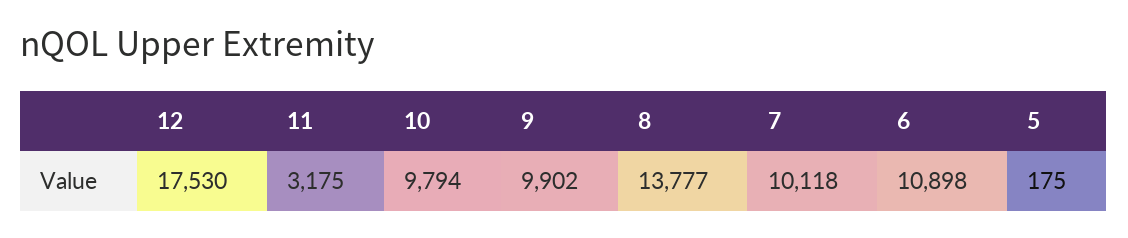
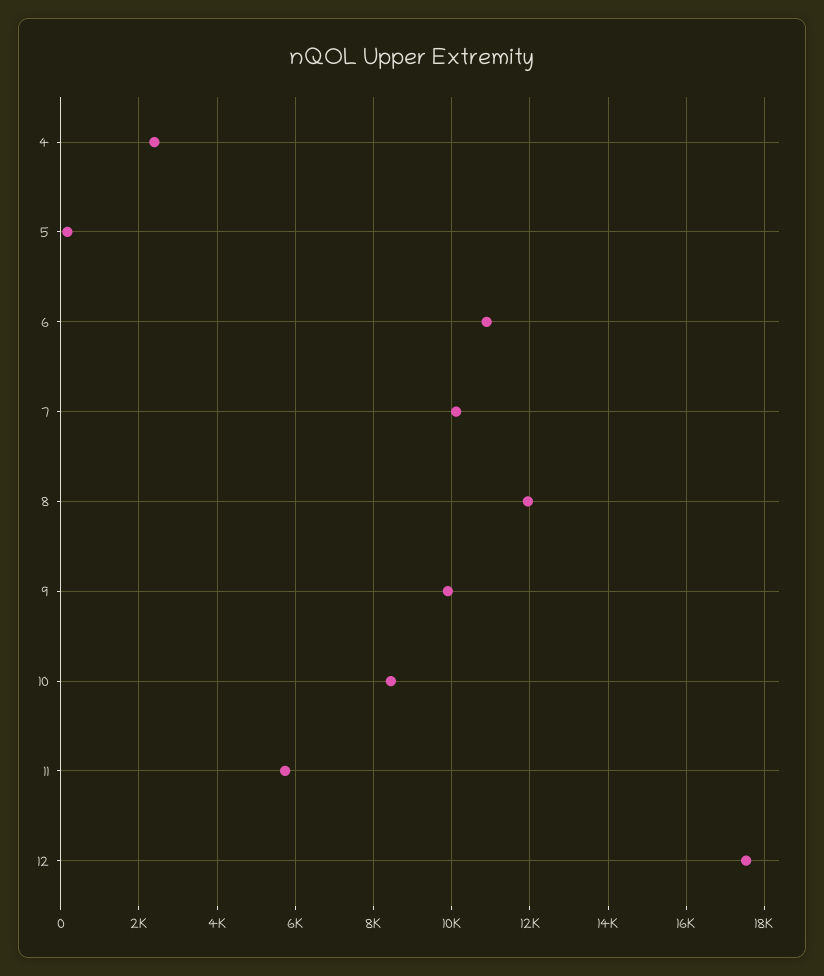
11: 3175 -> 5800
10: 9794 -> 8400
8: 13777 -> 12000
4: none -> 2400

